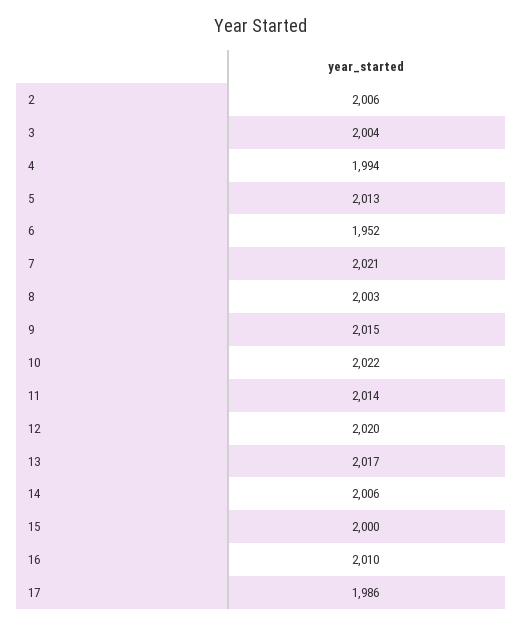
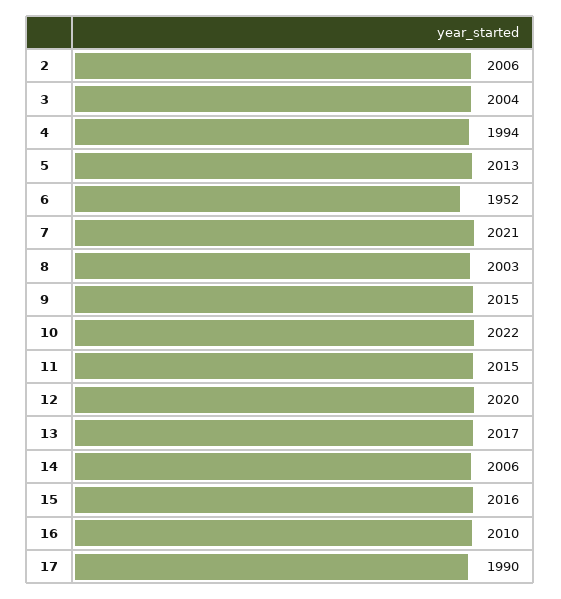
11: 2014 -> 2015
15: 2000 -> 2016
17: 1986 -> 1990

